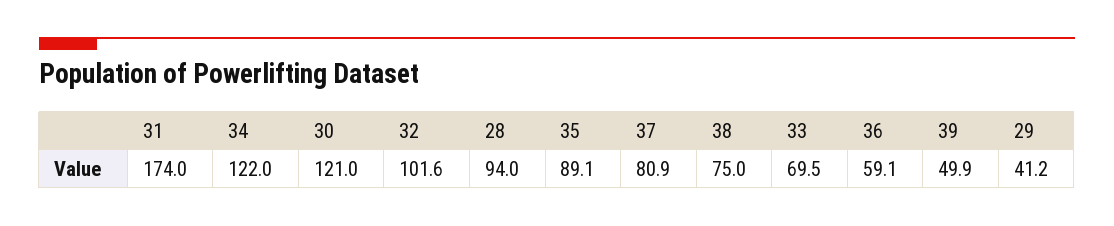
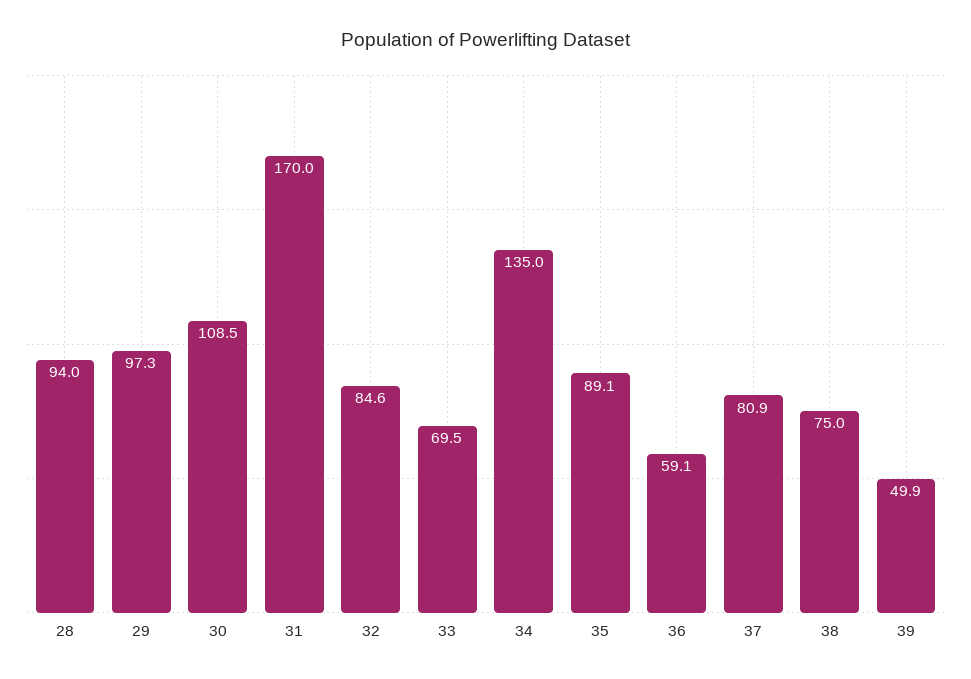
31: 174 -> 170
34: 122 -> 135
30: 121 -> 108.5
32: 101.6 -> 84.6
29: 41.2 -> 97.3

